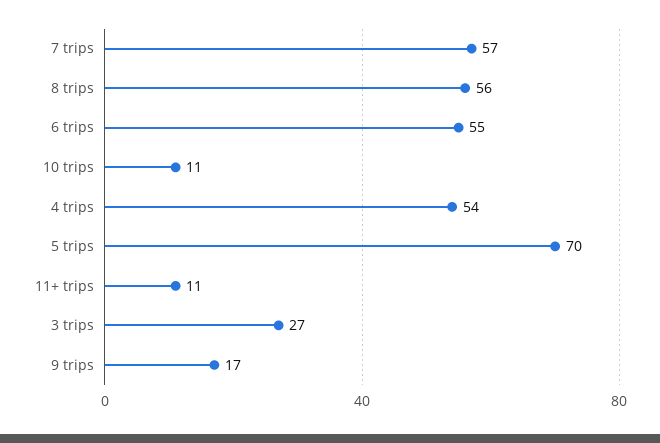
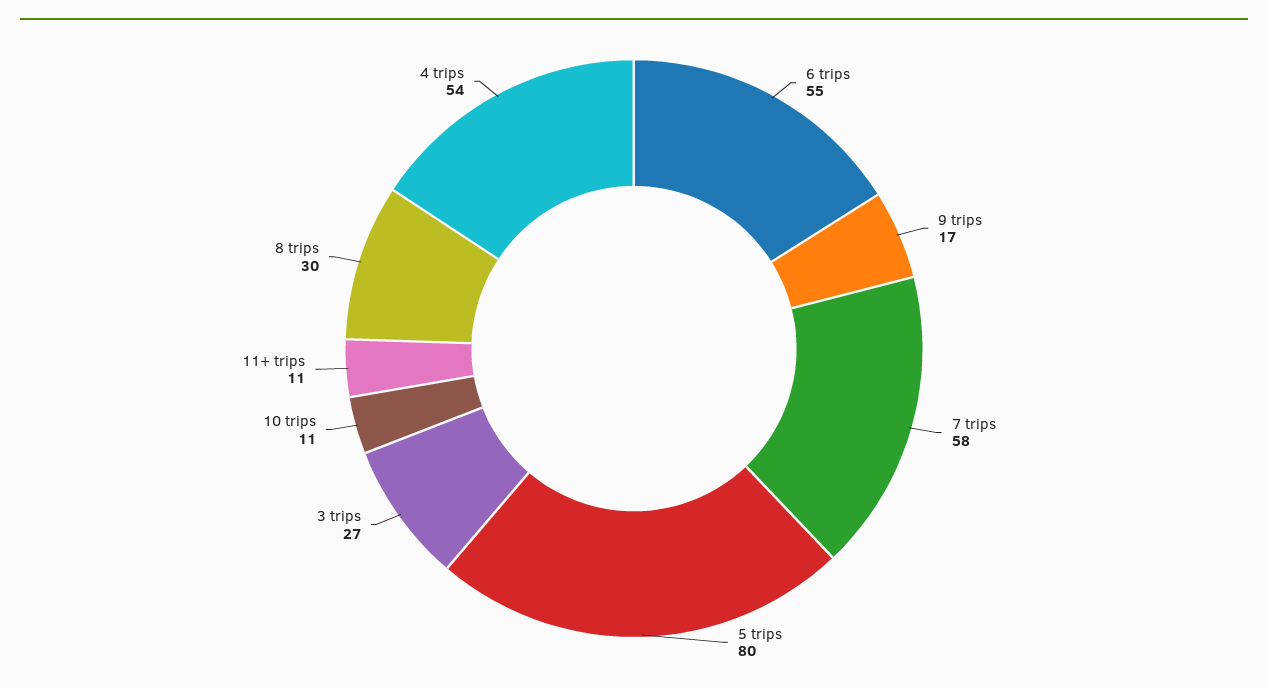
7 trips: 57 -> 58
8 trips: 56 -> 30
5 trips: 70 -> 80

